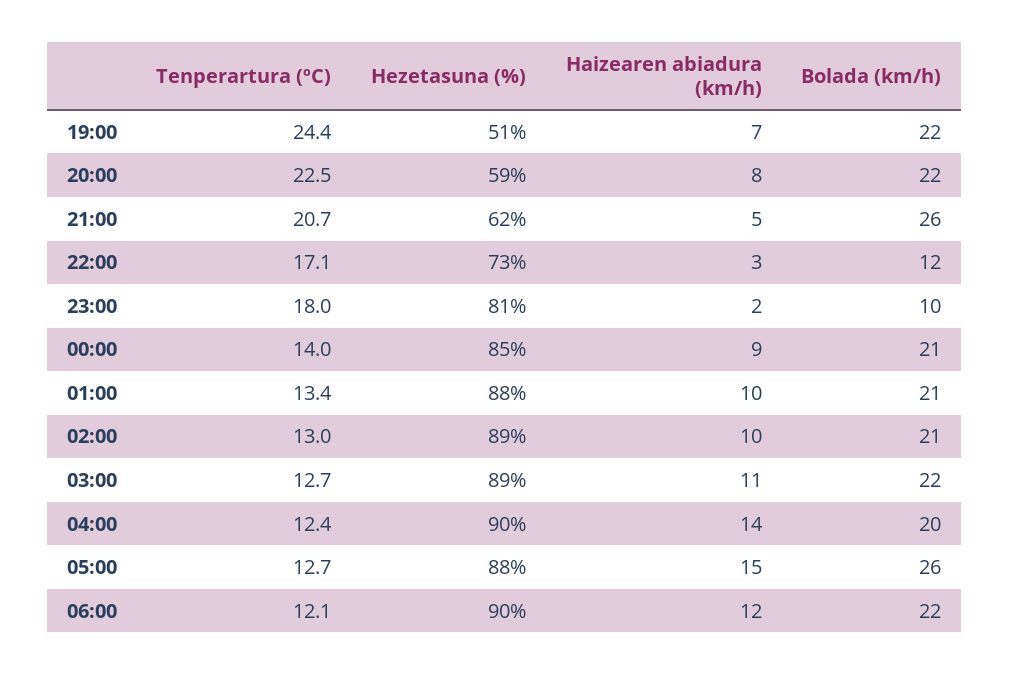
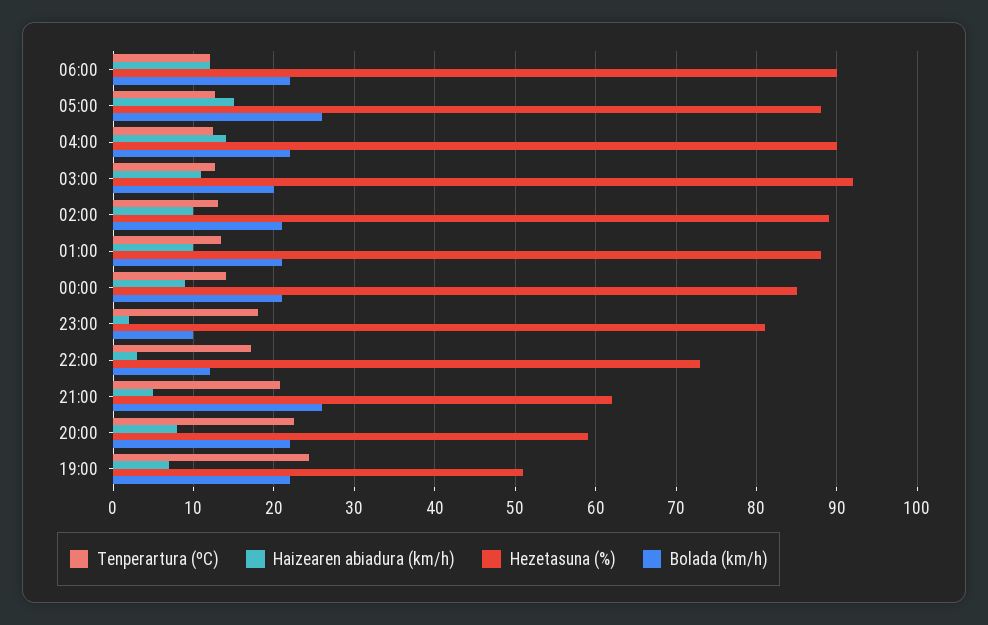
Hezetasuna (%), 03:00: 89 -> 92
Bolada (km/h), 03:00: 22 -> 20
Bolada (km/h), 04:00: 20 -> 22

